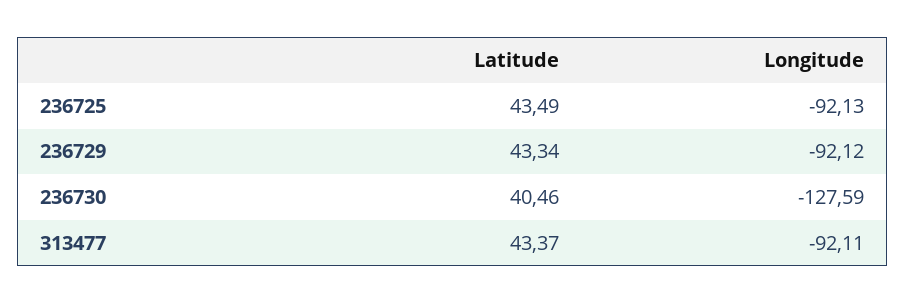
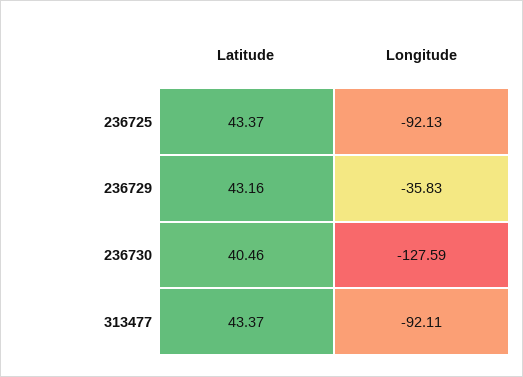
Latitude, 236725: 43.49 -> 43.37
Latitude, 236729: 43.34 -> 43.16
Longitude, 236729: -92.12 -> -35.83

